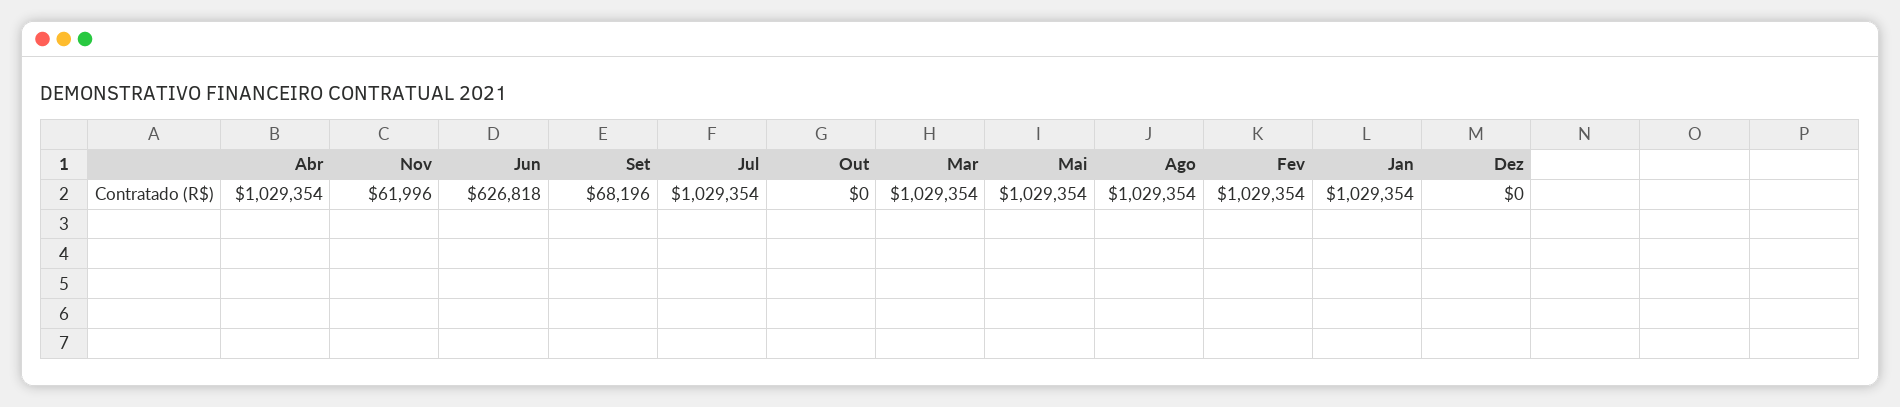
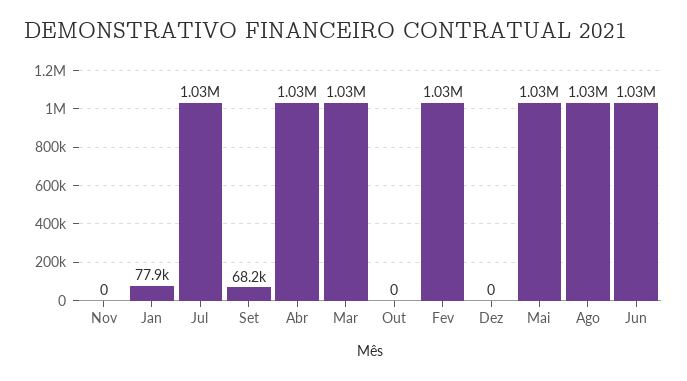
Nov: 61996 -> 0
Jun: 626818 -> 1030000
Jan: 1029354 -> 77900

